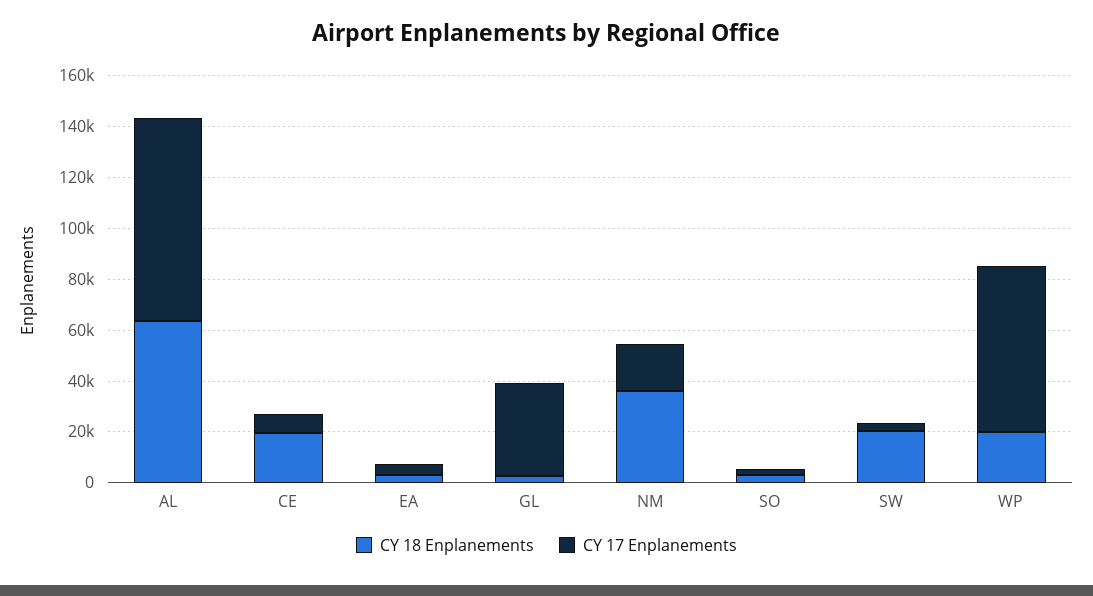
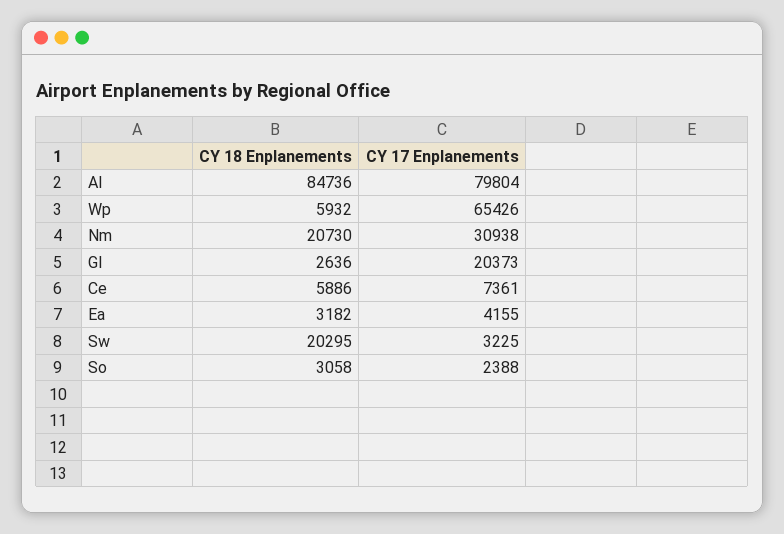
CY 18 Enplanements, AL: 65000 -> 84736
CY 18 Enplanements, CE: 20000 -> 5886
CY 17 Enplanements, GL: 35000 -> 20373
CY 18 Enplanements, NM: 35000 -> 20730
CY 17 Enplanements, NM: 20000 -> 30938
CY 18 Enplanements, WP: 20000 -> 5932

